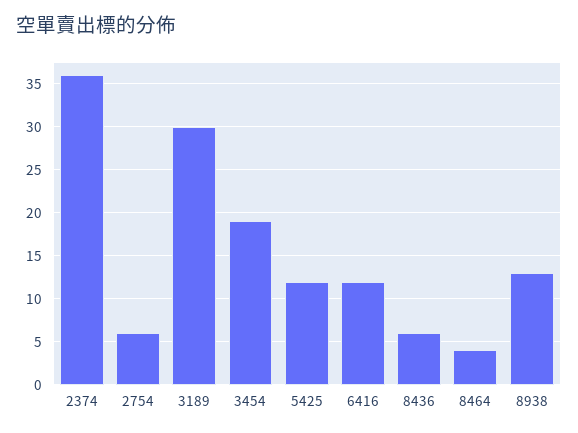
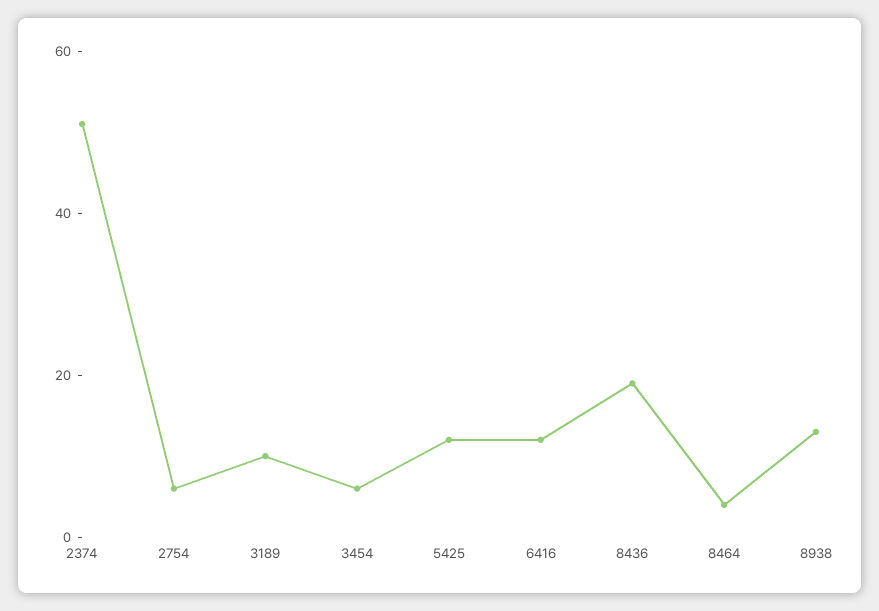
2374: 36 -> 50
3189: 30 -> 10
3454: 19 -> 5
8436: 6 -> 20

